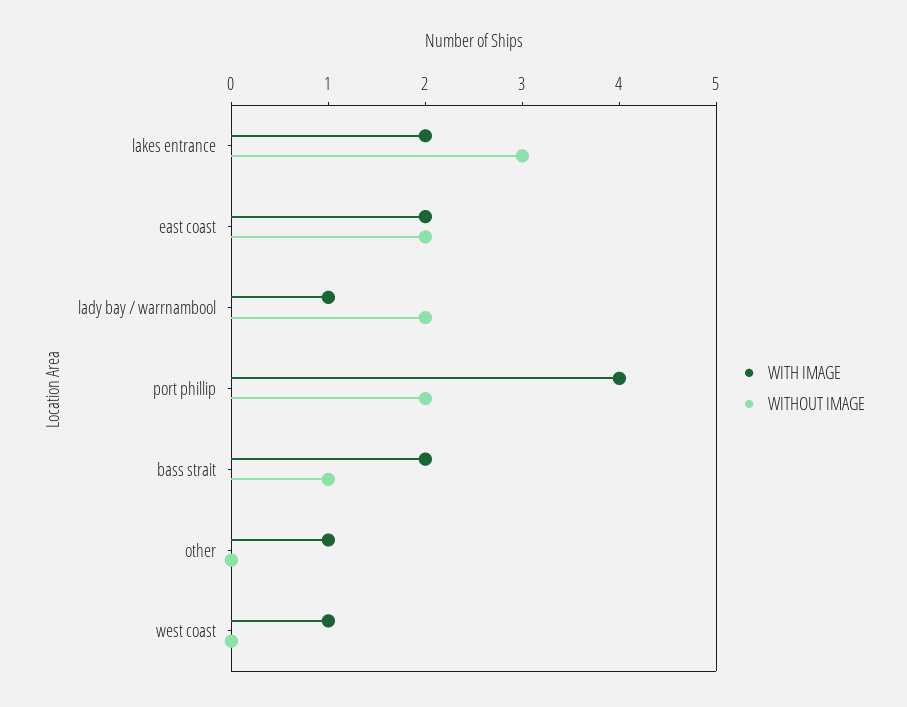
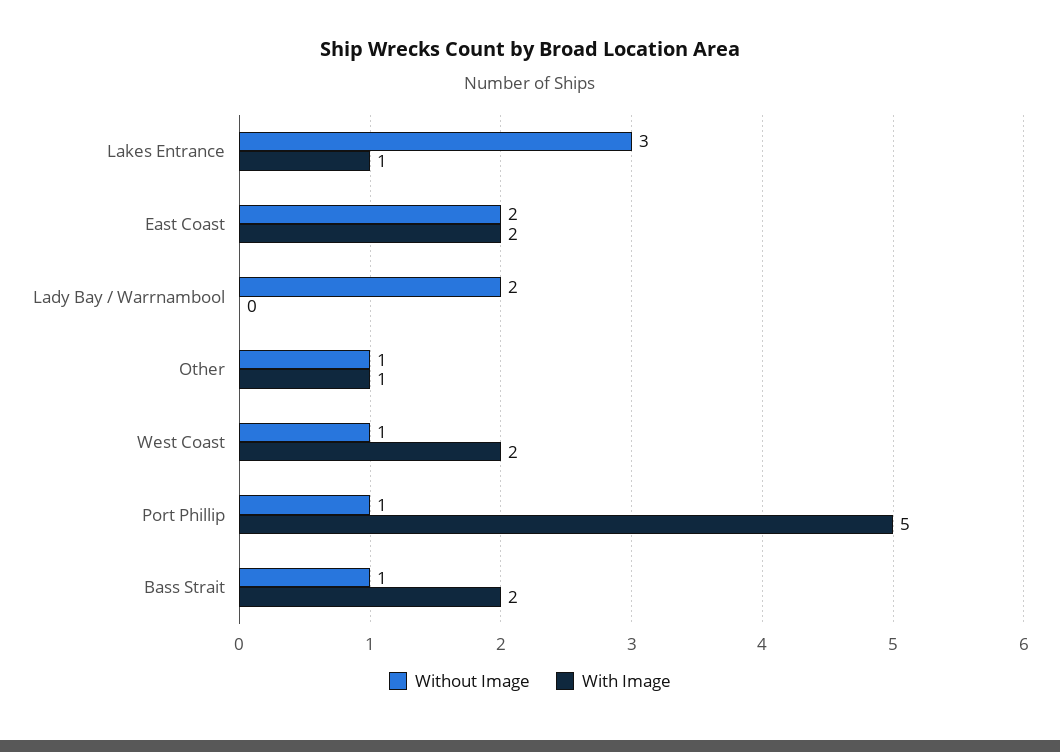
WITH IMAGE, lakes entrance: 2 -> 1
WITH IMAGE, lady bay / warrnambool: 1 -> 0
WITH IMAGE, port phillip: 4 -> 5
WITHOUT IMAGE, port phillip: 2 -> 1
WITHOUT IMAGE, other: 0 -> 1
WITH IMAGE, west coast: 1 -> 2
WITHOUT IMAGE, west coast: 0 -> 1

